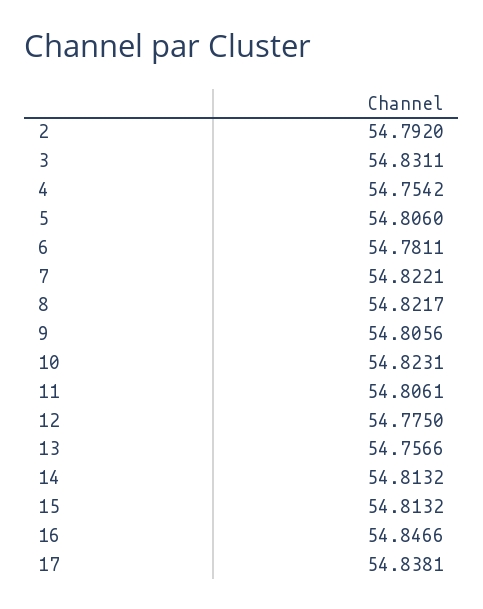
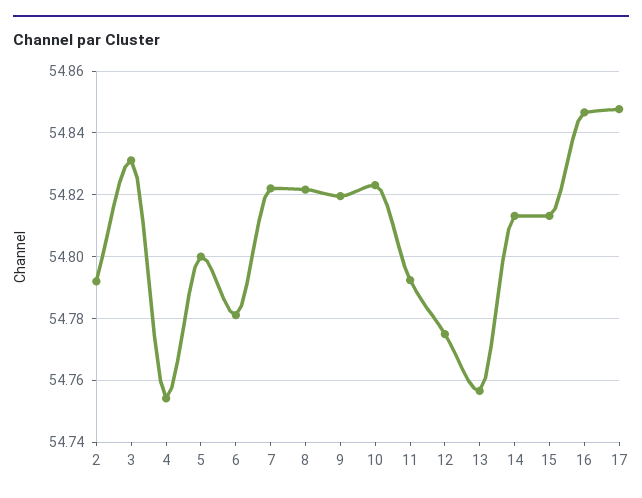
5: 54.806 -> 54.8
9: 54.8056 -> 54.82
11: 54.8061 -> 54.792
17: 54.8381 -> 54.848

